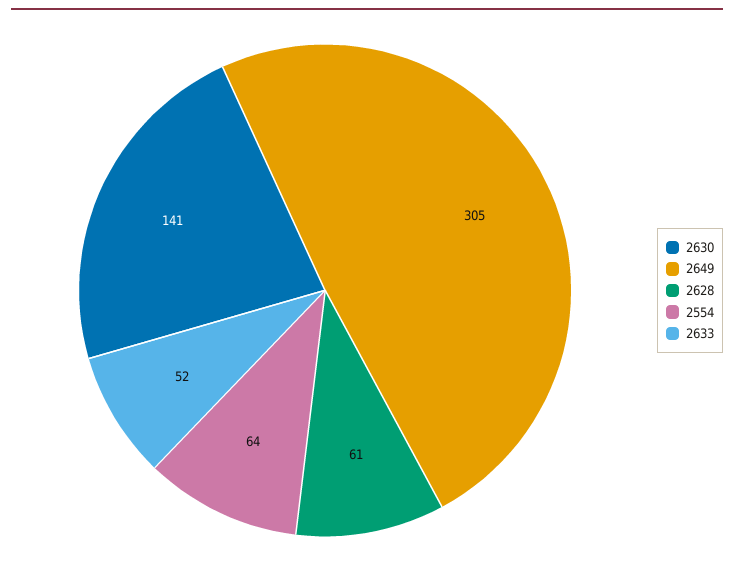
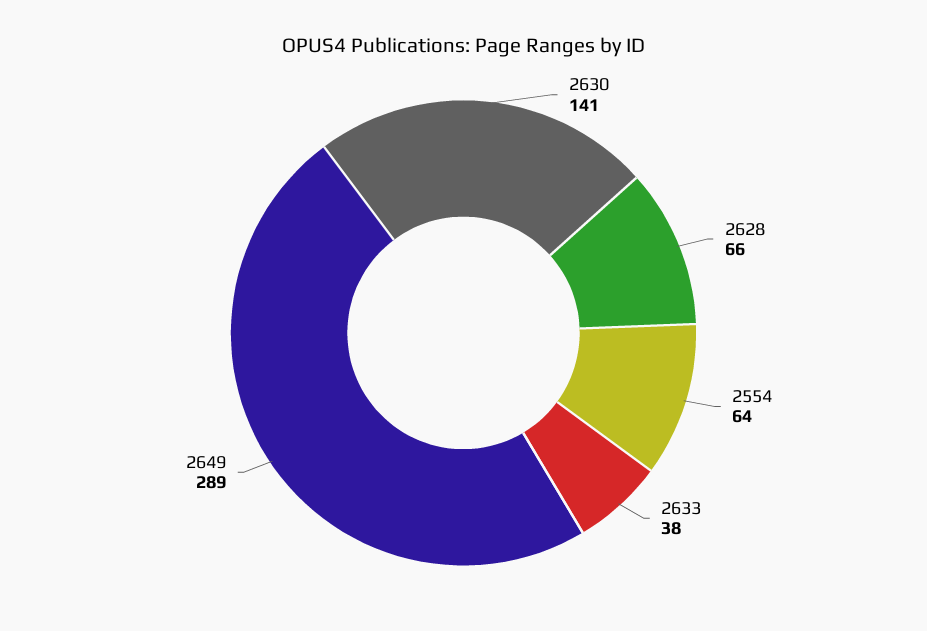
2649: 305 -> 289
2628: 61 -> 66
2633: 52 -> 38

